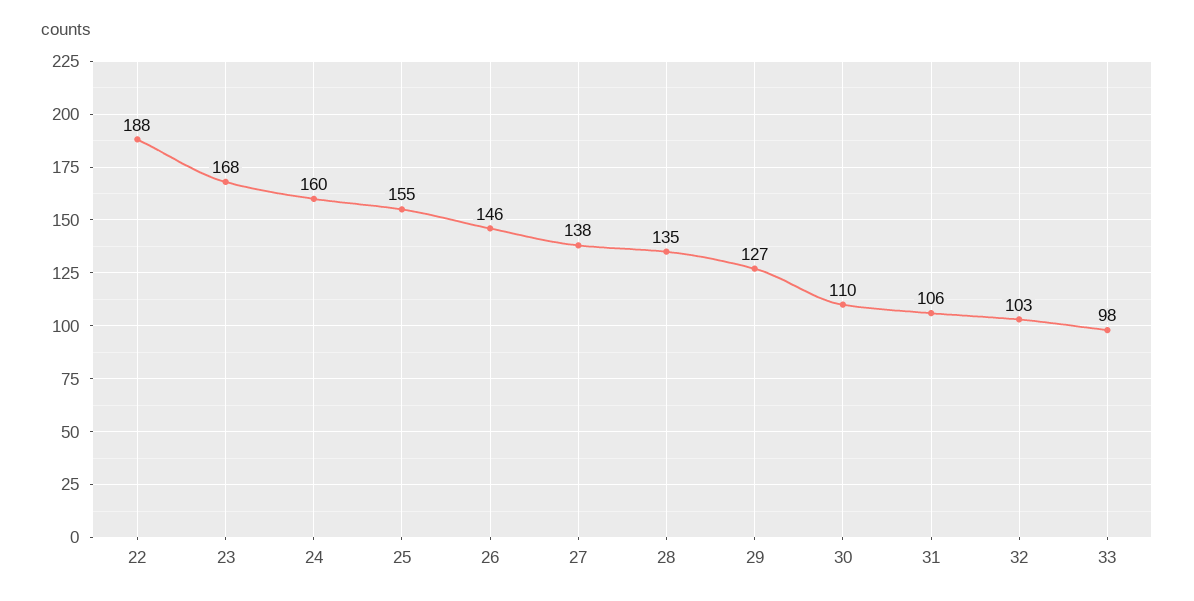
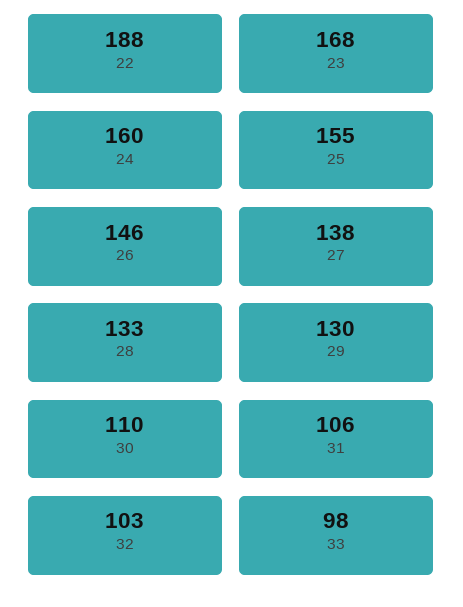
28: 135 -> 133
29: 127 -> 130

